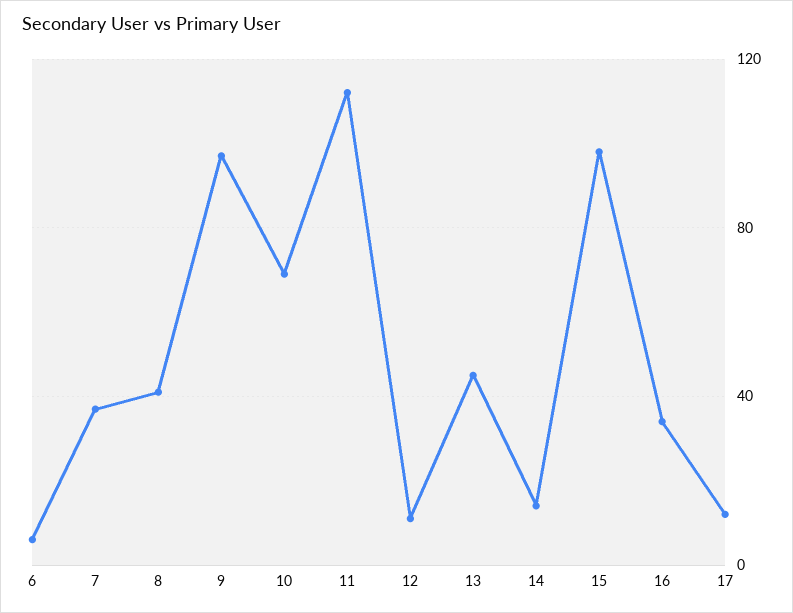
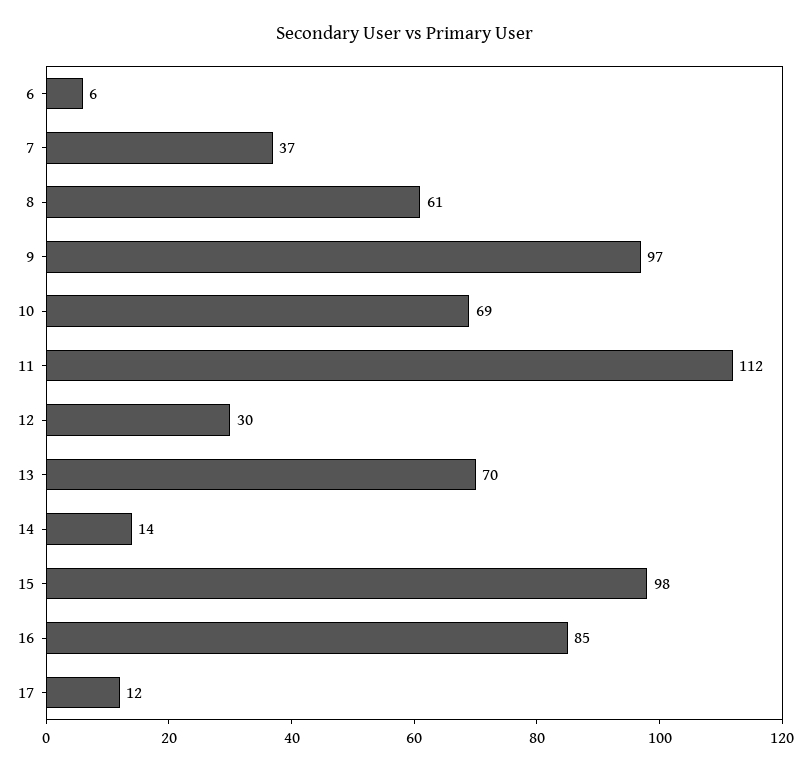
8: 40 -> 61
12: 10 -> 30
13: 45 -> 70
16: 35 -> 85

